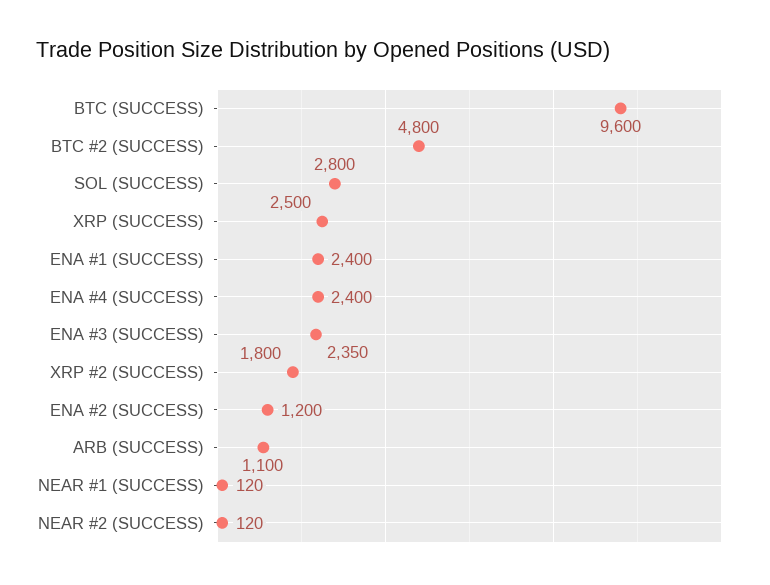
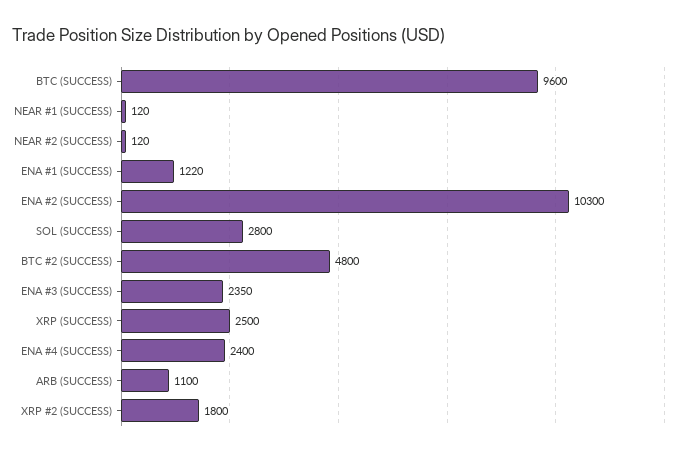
ENA #1 (SUCCESS): 2400 -> 1220
ENA #2 (SUCCESS): 1200 -> 10300

